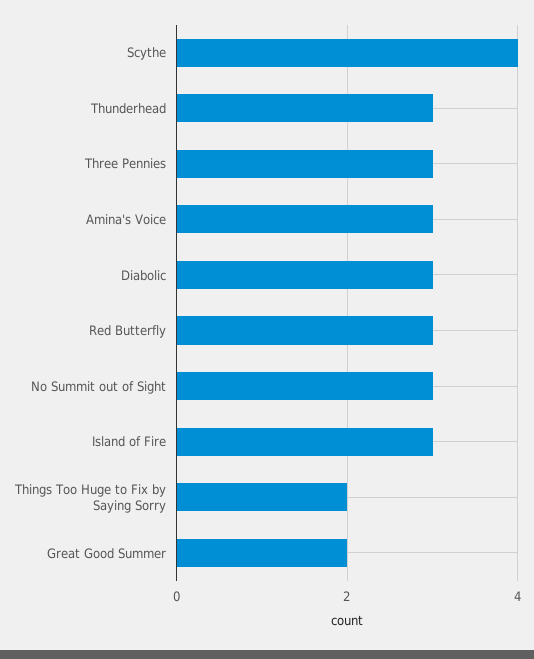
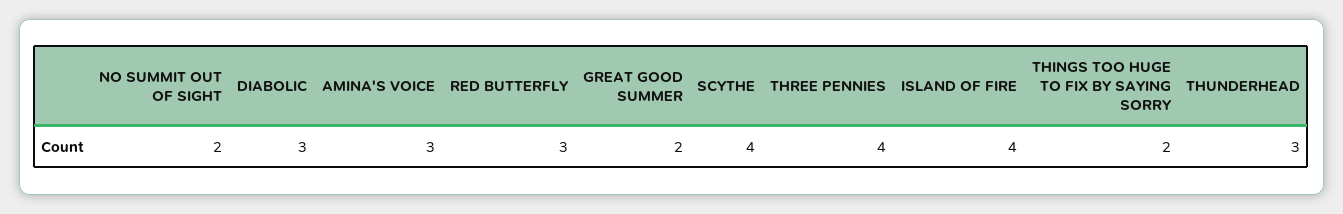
Three Pennies: 3 -> 4
No Summit out of Sight: 3 -> 2
Island of Fire: 3 -> 4

